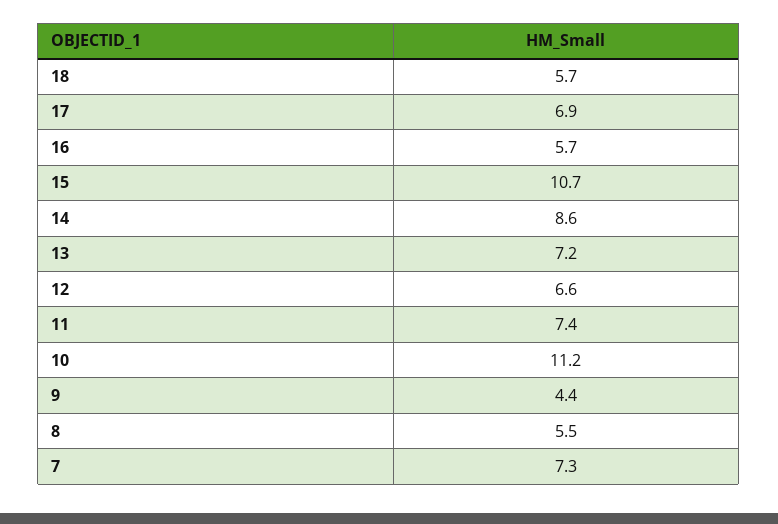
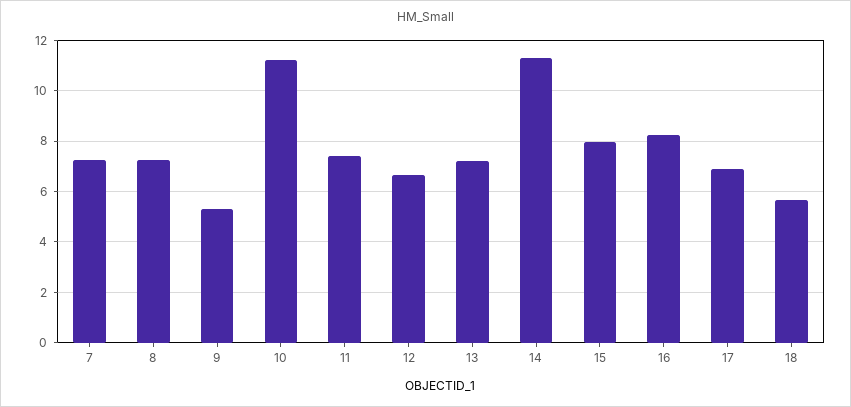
16: 5.7 -> 8.25
15: 10.7 -> 8
14: 8.6 -> 11.25
9: 4.4 -> 5.25
8: 5.5 -> 7.25

